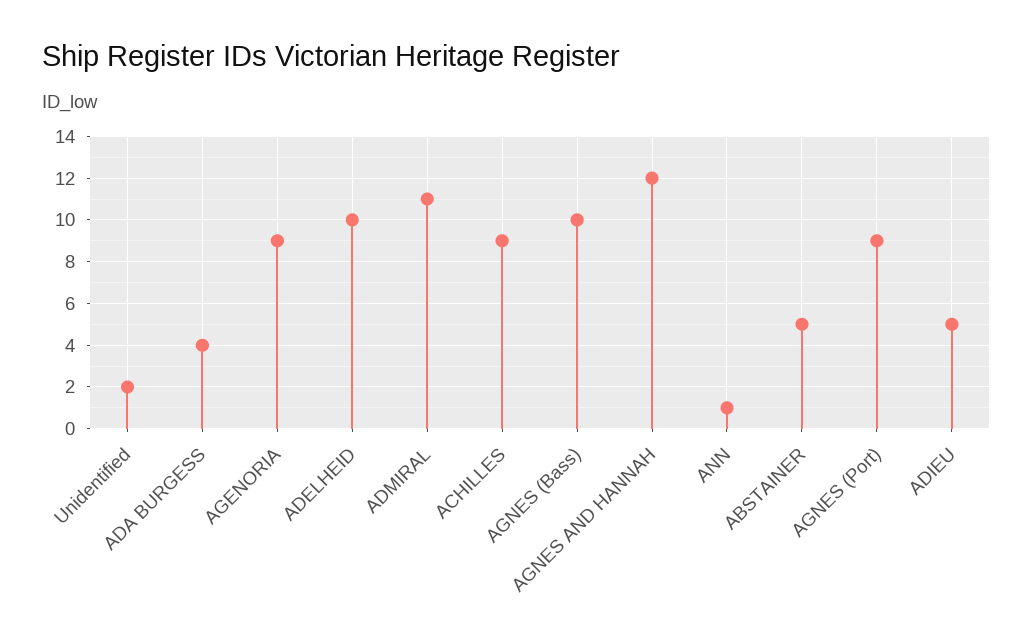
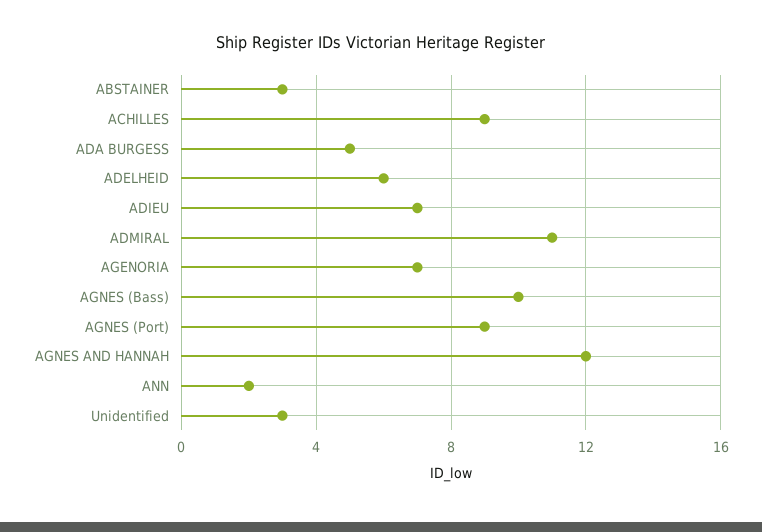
Unidentified: 2 -> 3
ADA BURGESS: 4 -> 5
AGENORIA: 9 -> 7
ADELHEID: 10 -> 6
ANN: 1 -> 2
ABSTAINER: 5 -> 3
ADIEU: 5 -> 7

